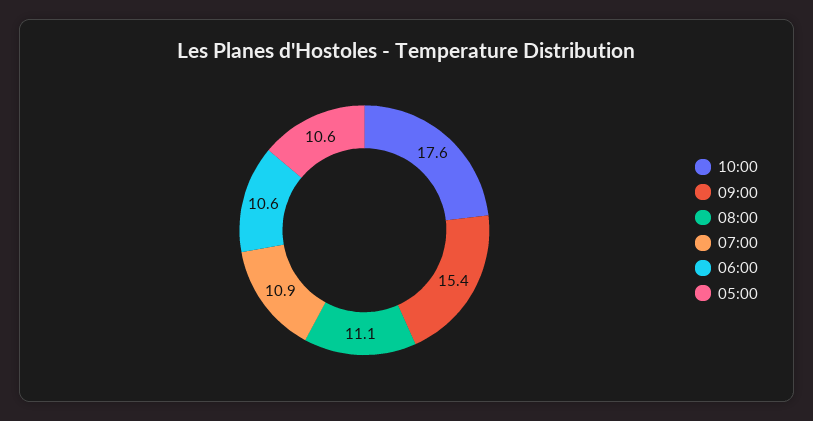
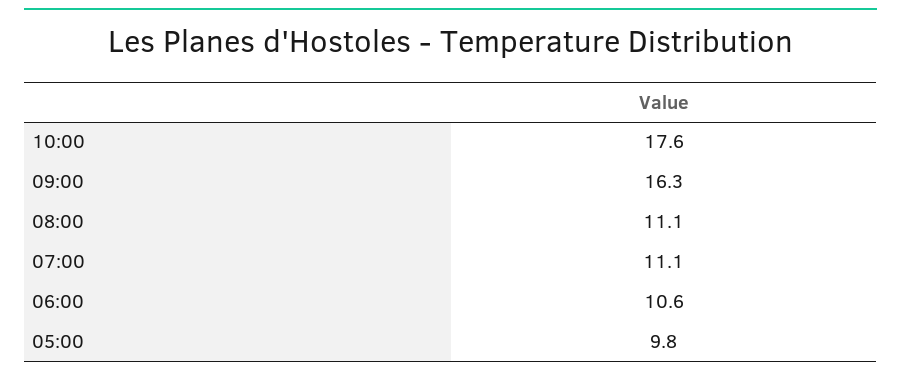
09:00: 15.4 -> 16.3
07:00: 10.9 -> 11.1
05:00: 10.6 -> 9.8

